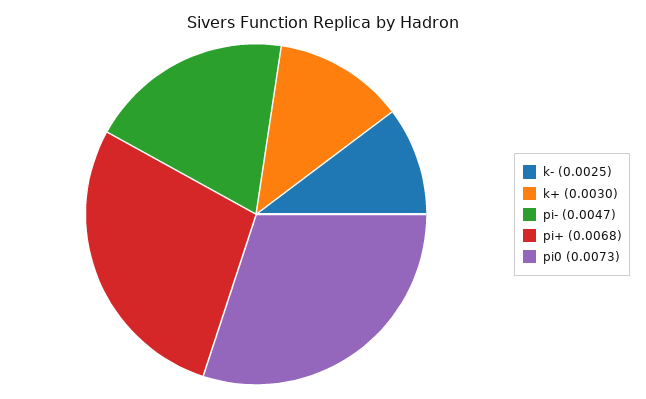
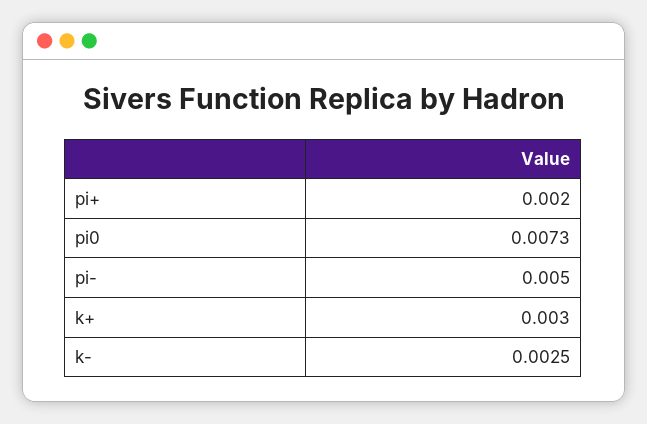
pi-: 0.0047 -> 0.005
pi+: 0.0068 -> 0.002

